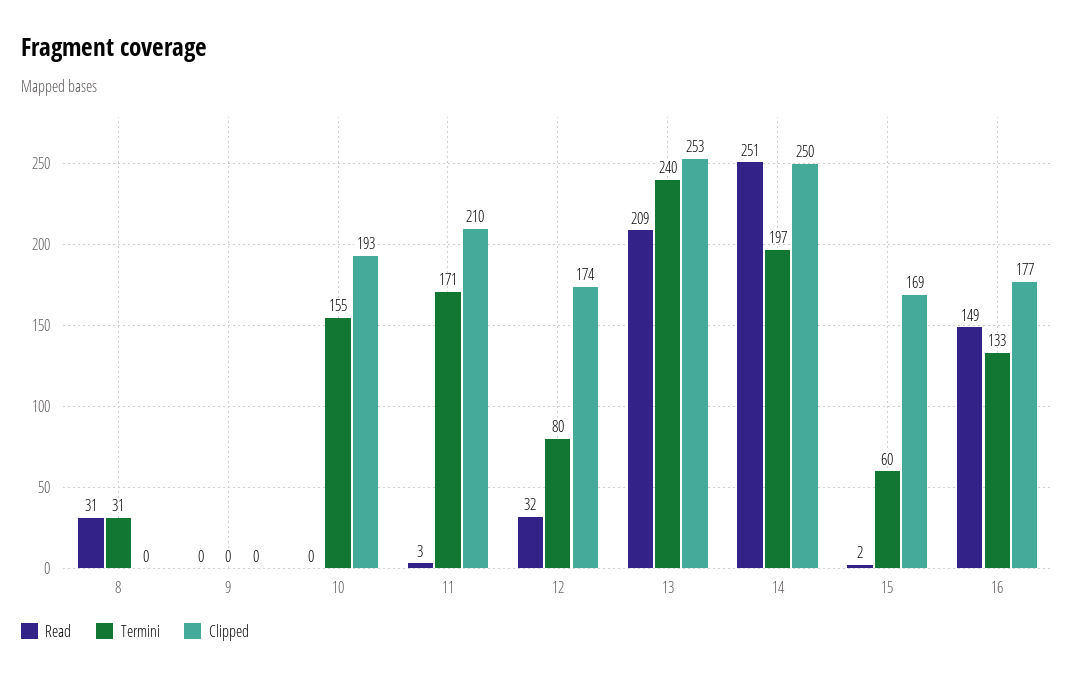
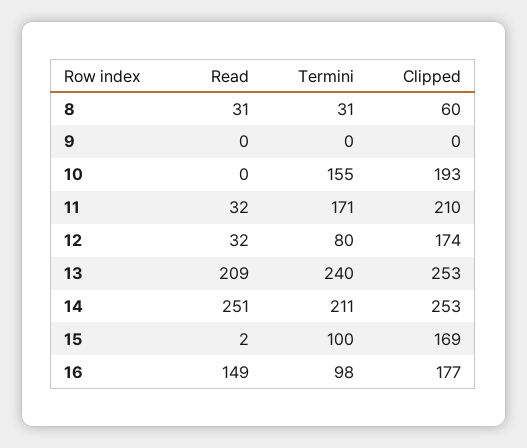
Clipped, 8: 0 -> 60
Read, 11: 3 -> 32
Termini, 14: 197 -> 211
Clipped, 14: 250 -> 253
Termini, 15: 60 -> 100
Termini, 16: 133 -> 98

